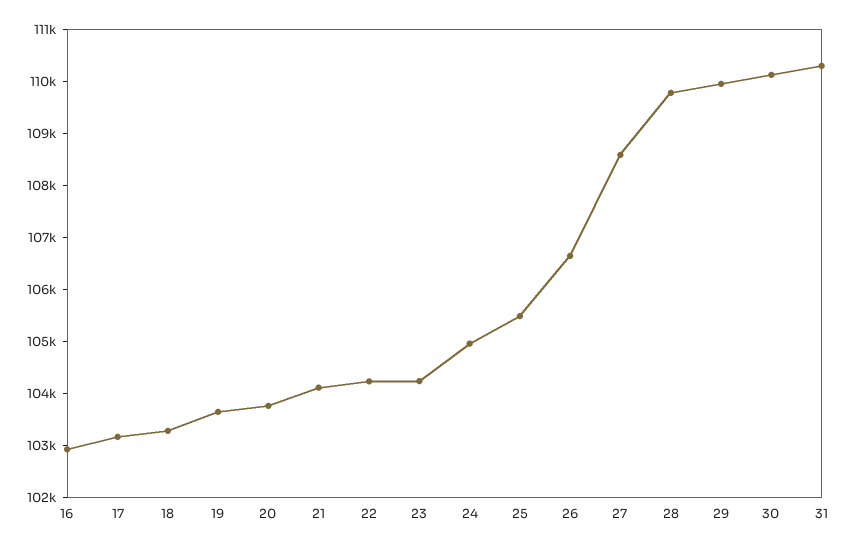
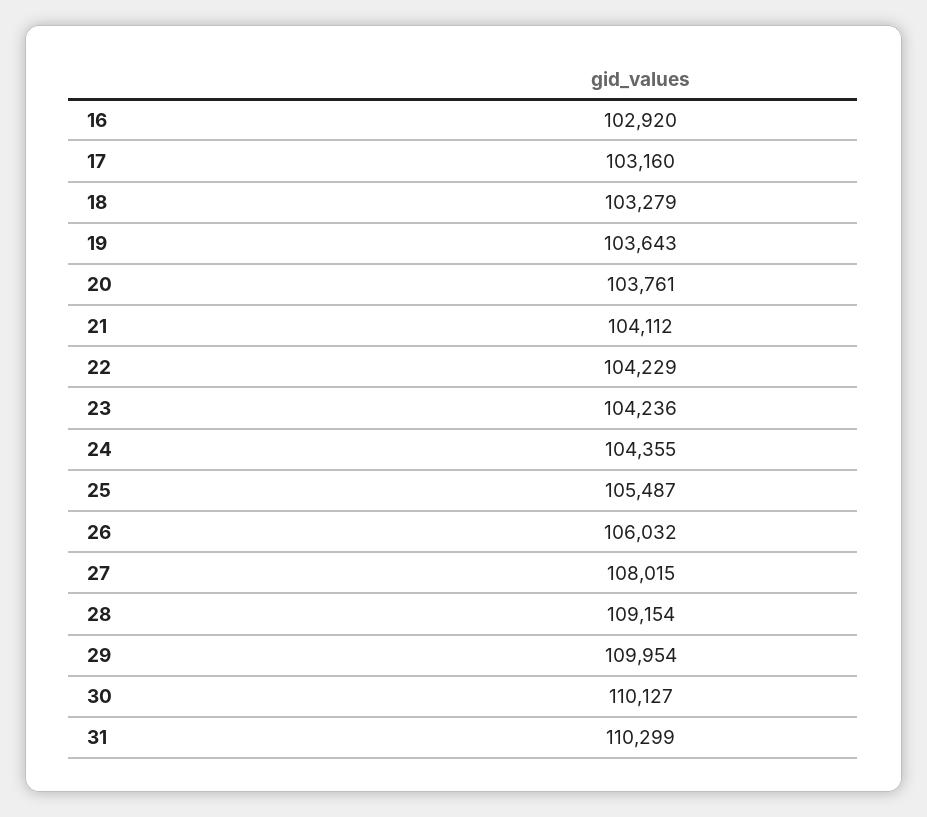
24: 105000 -> 104355
26: 106600 -> 106032
27: 108600 -> 108015
28: 109800 -> 109154

